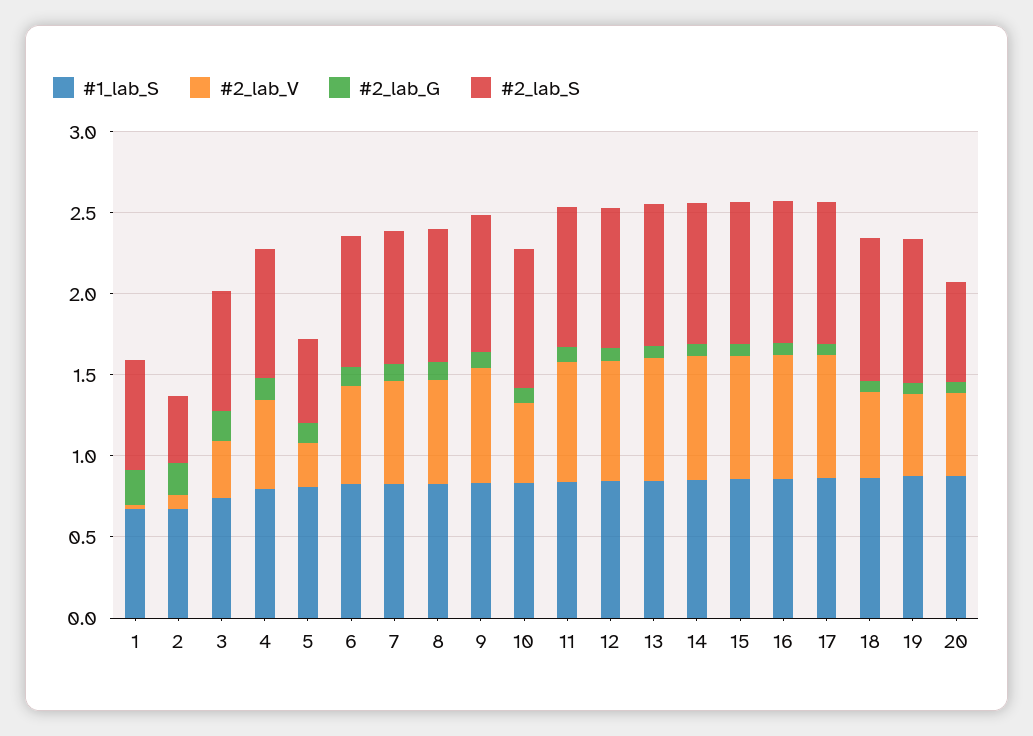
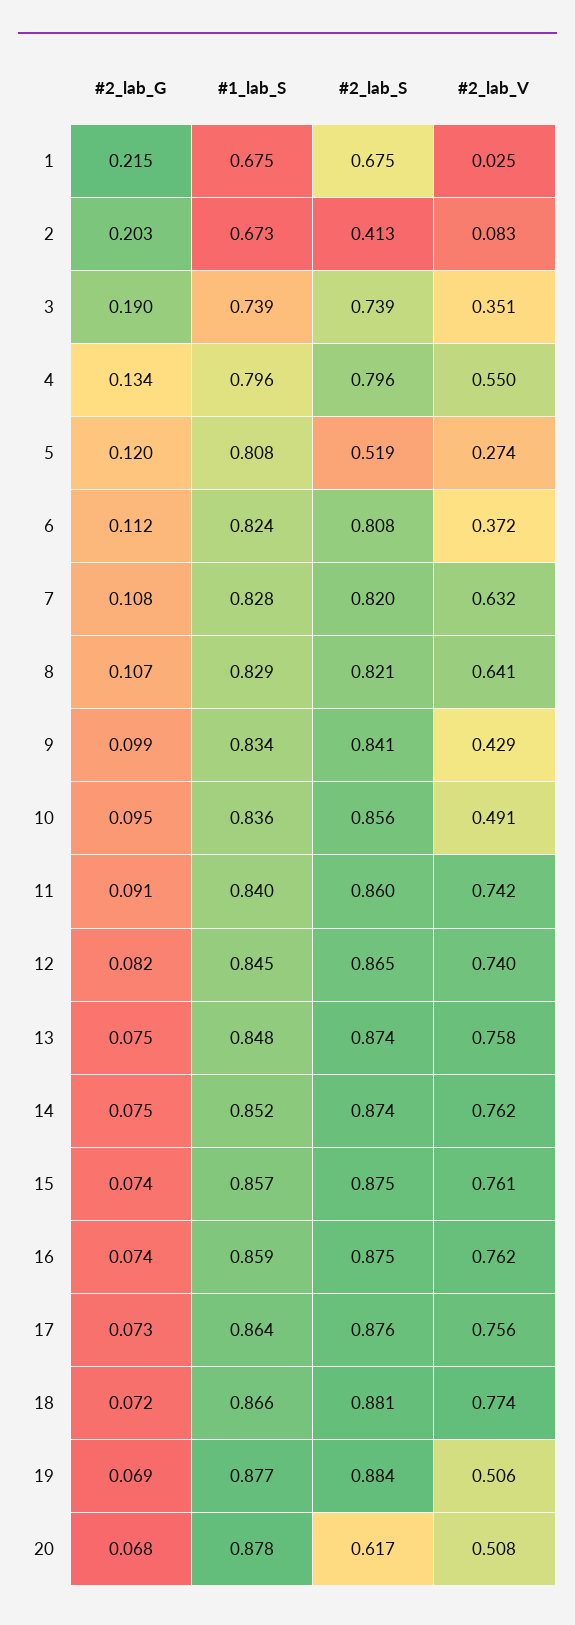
#2_lab_V, 6: 0.6 -> 0.372
#2_lab_V, 9: 0.7 -> 0.429
#2_lab_V, 18: 0.5 -> 0.774

